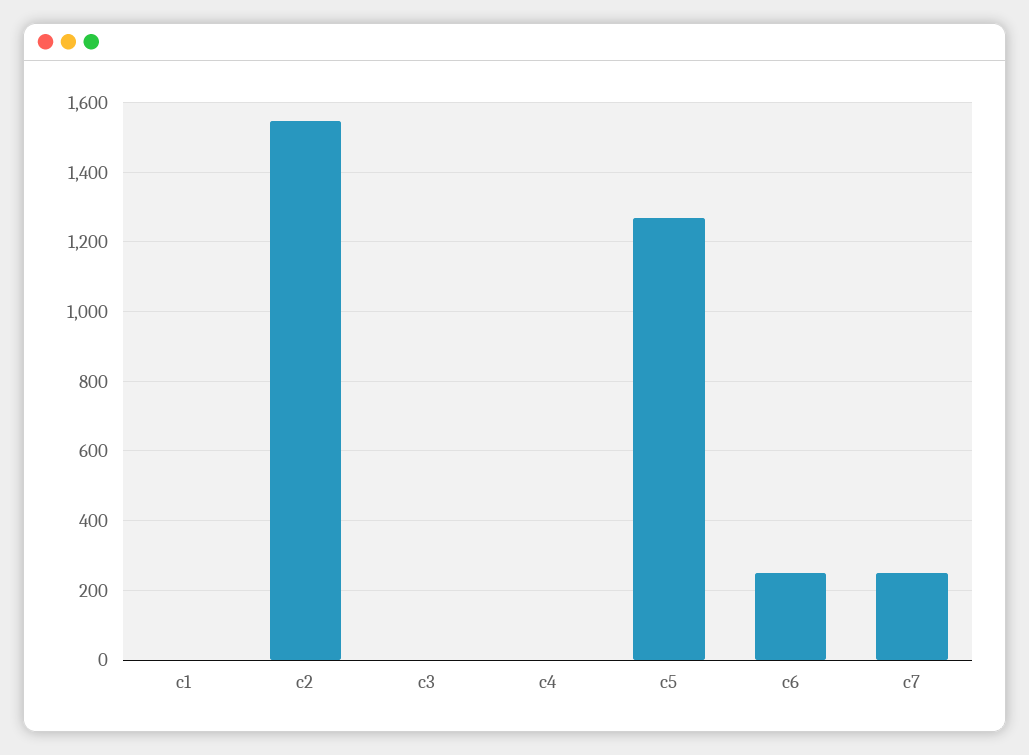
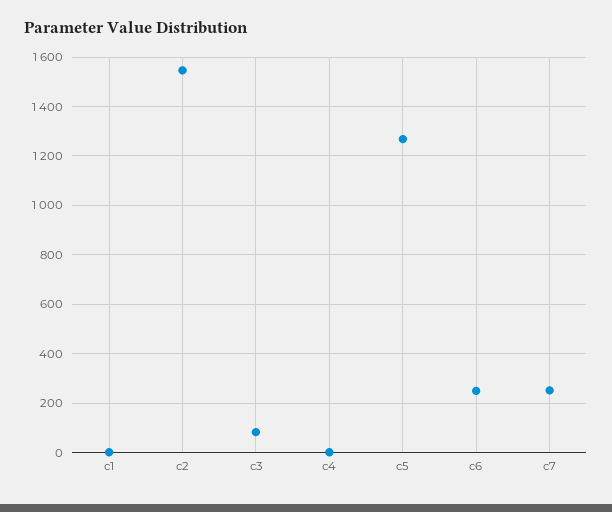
c3: 0 -> 75

